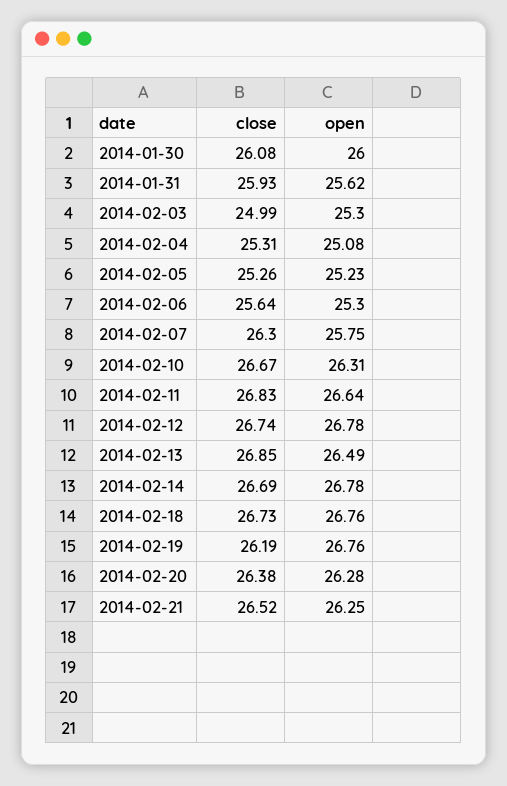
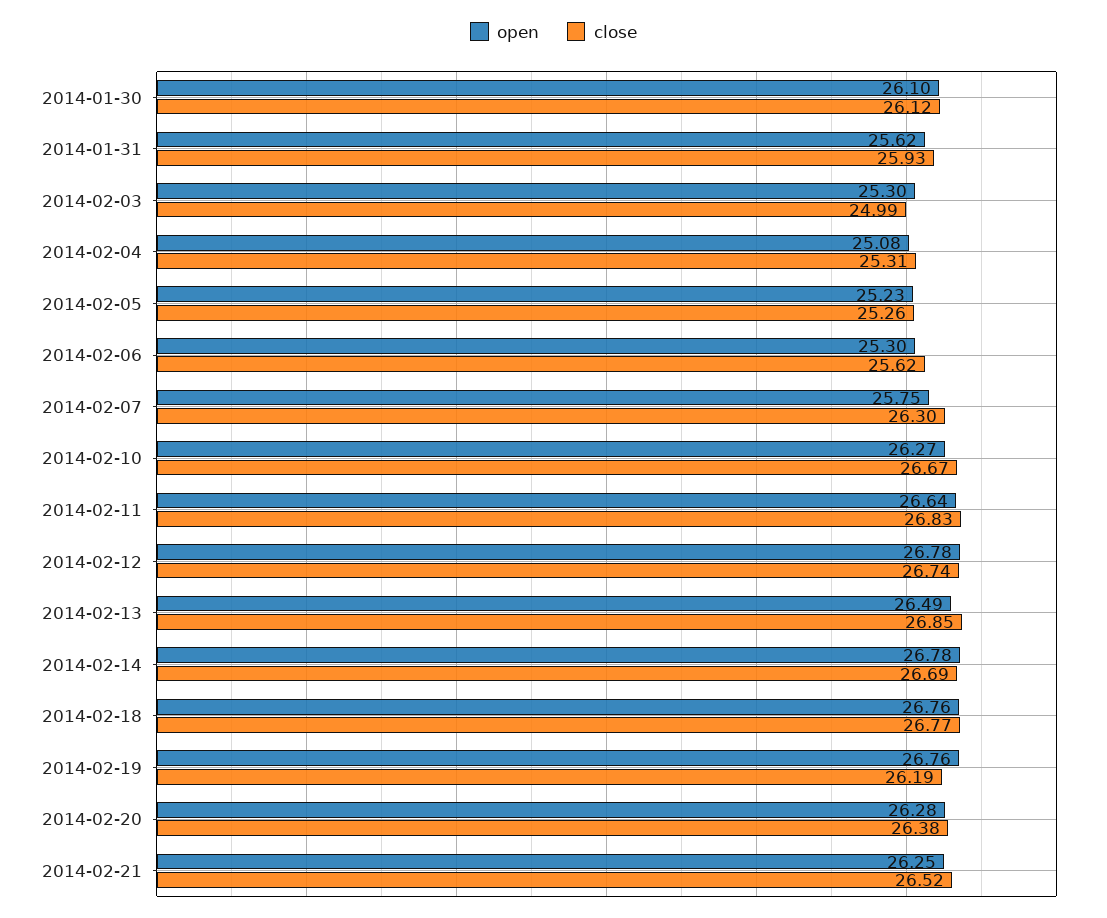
close, 2014-01-30: 26.08 -> 26.12
open, 2014-01-30: 26 -> 26.1
close, 2014-02-06: 25.64 -> 25.62
open, 2014-02-10: 26.31 -> 26.27
close, 2014-02-18: 26.73 -> 26.77

